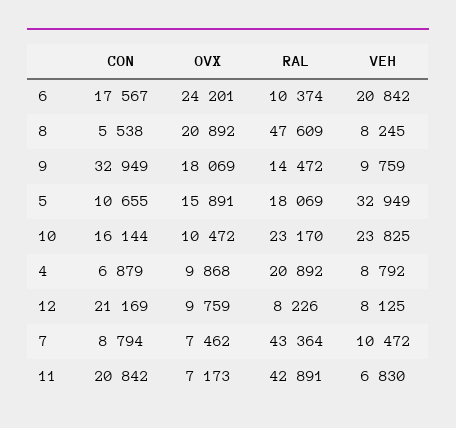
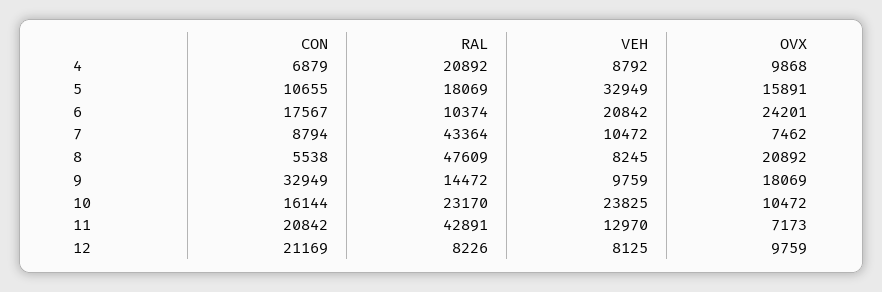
VEH, 11: 6830 -> 12970

